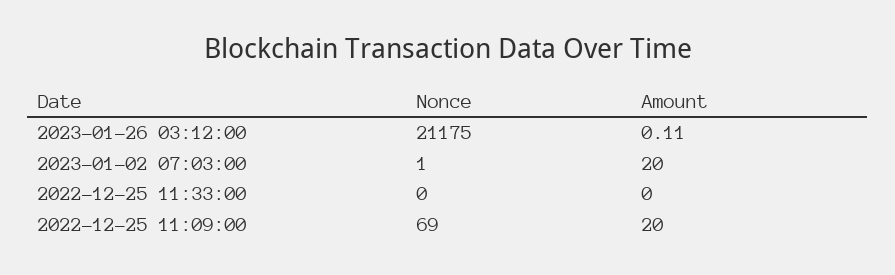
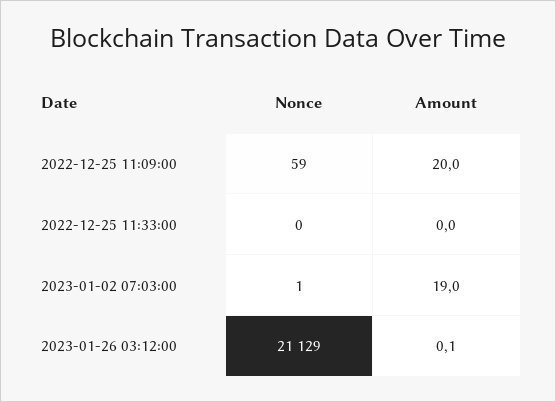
Nonce, 2023-01-26 03:12:00: 21175 -> 21129
Amount, 2023-01-02 07:03:00: 20 -> 19
Nonce, 2022-12-25 11:09:00: 69 -> 59

